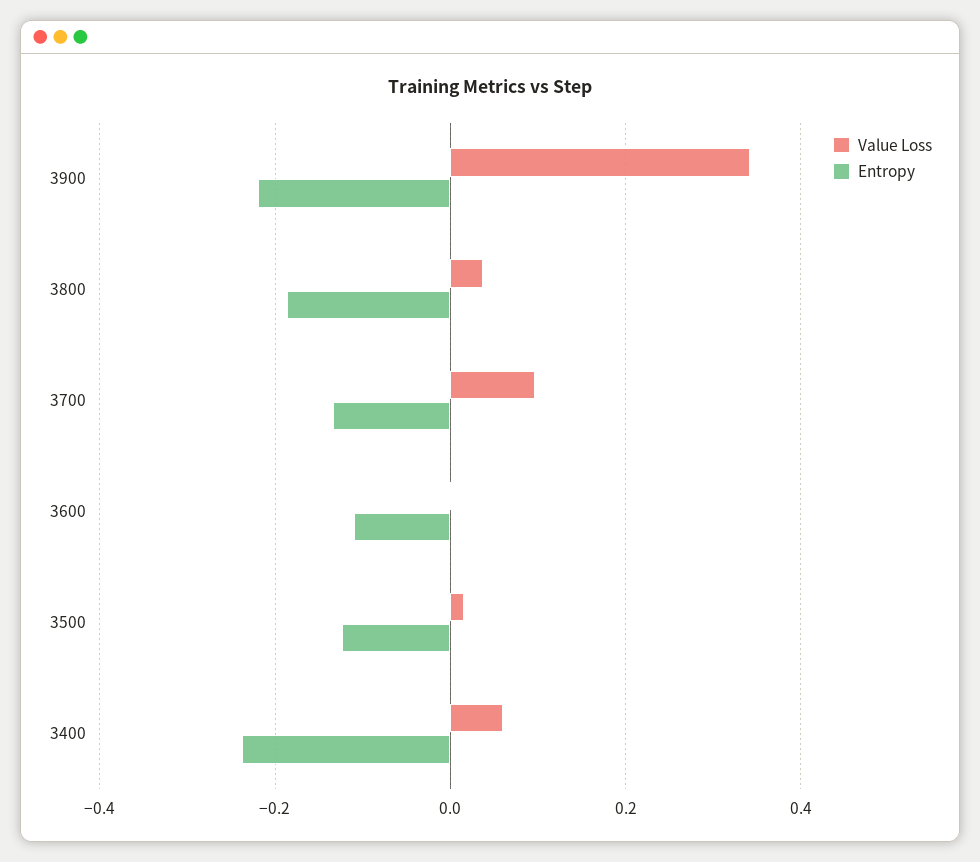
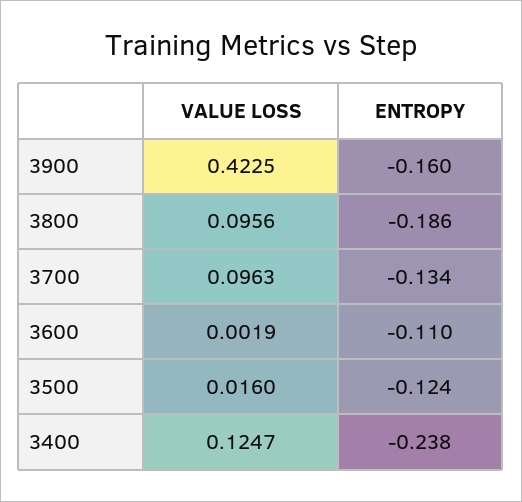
Value Loss, 3900: 0.34 -> 0.4225
Entropy, 3900: -0.22 -> -0.16
Value Loss, 3800: 0.04 -> 0.0956
Value Loss, 3400: 0.06 -> 0.1247

